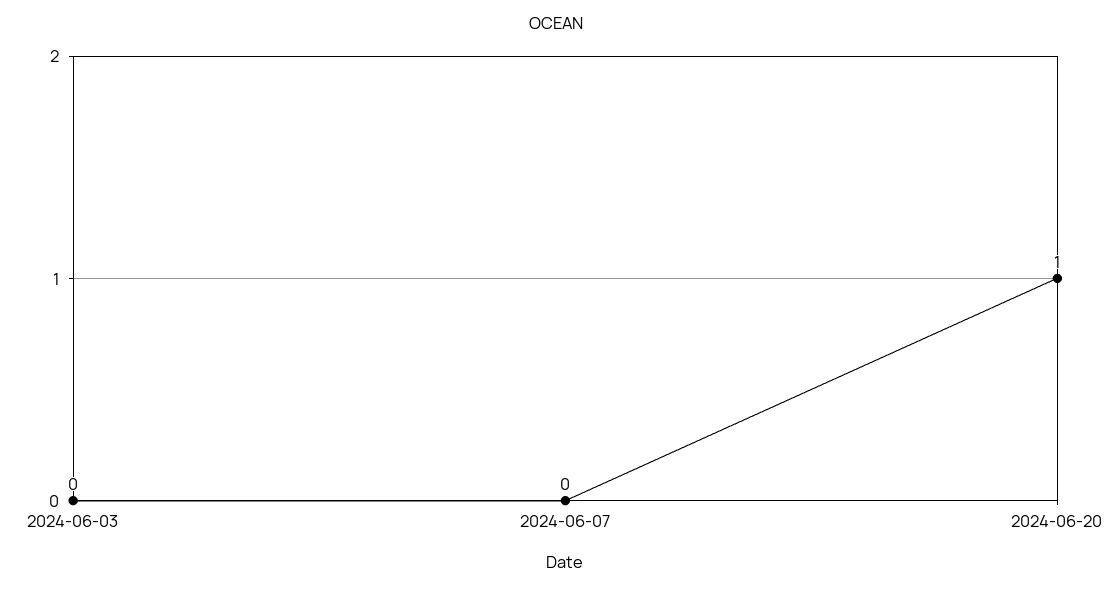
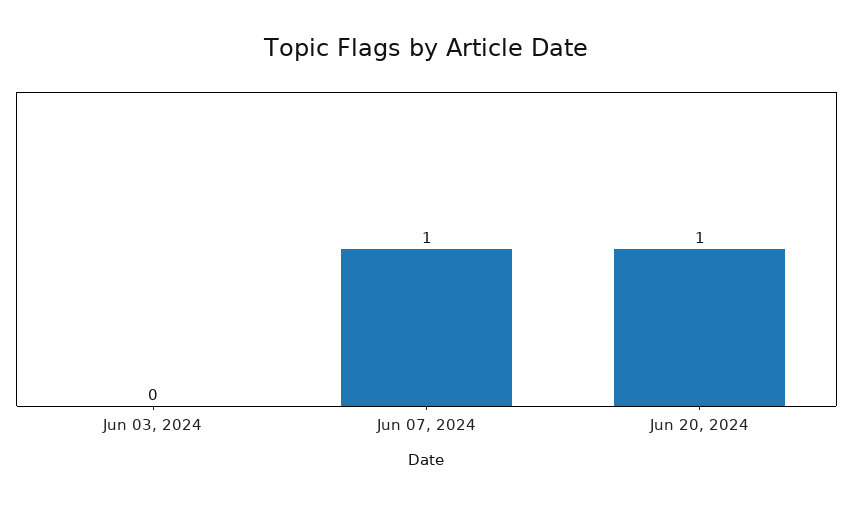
2024-06-07: 0 -> 1

